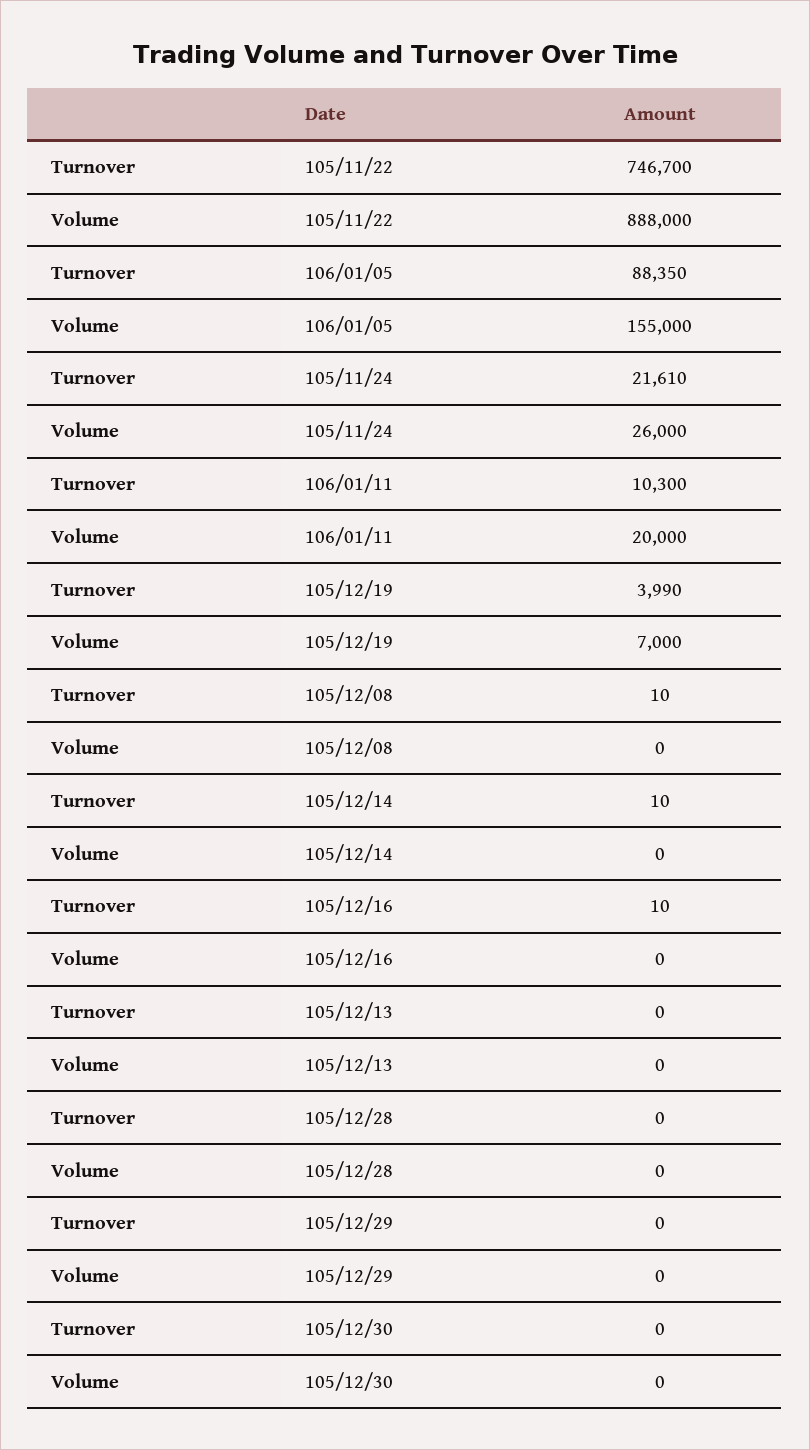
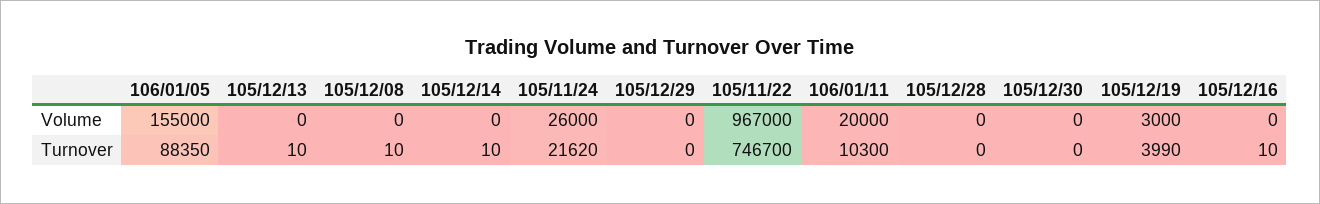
Volume, 105/11/22: 888000 -> 967000
Turnover, 105/11/24: 21610 -> 21620
Volume, 105/12/19: 7000 -> 3000
Turnover, 105/12/13: 0 -> 10

